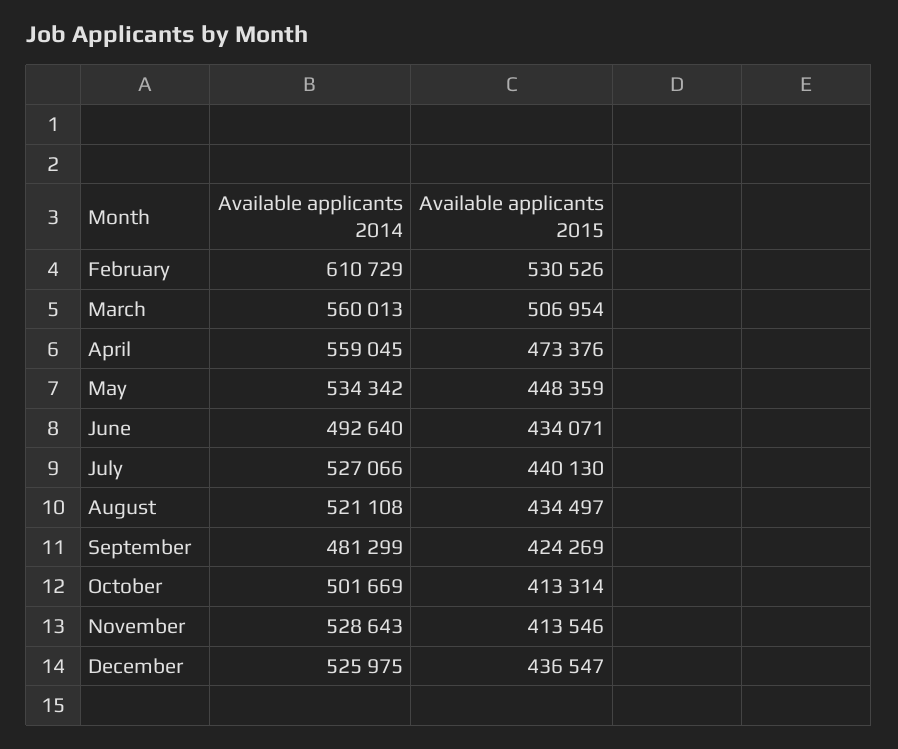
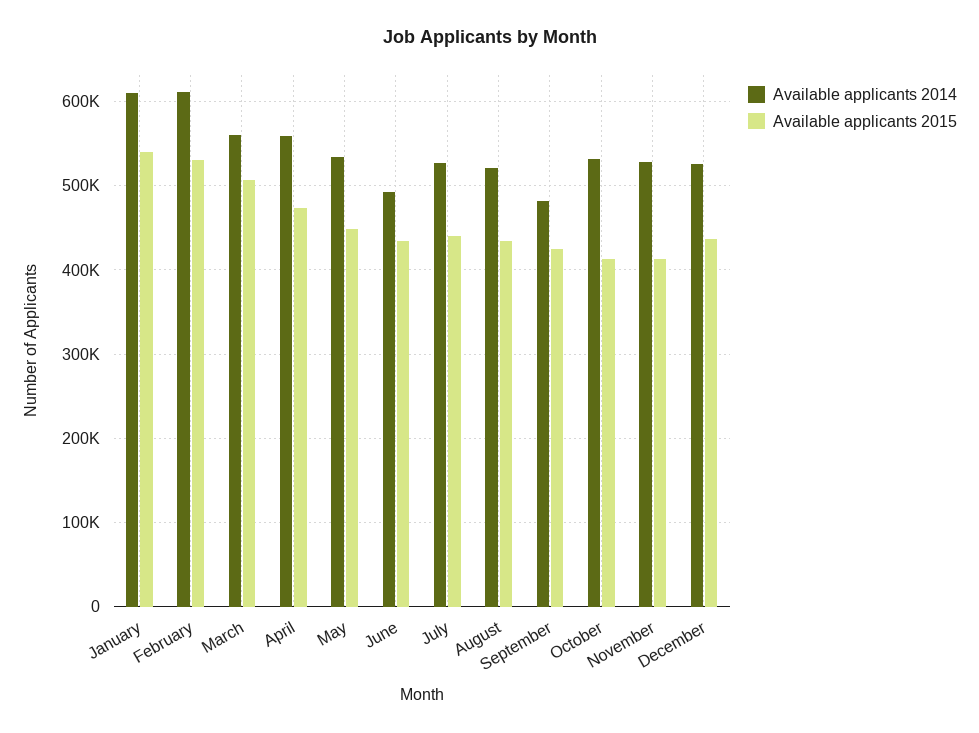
Available applicants 2014, October: 501669 -> 530000
Available applicants 2014, January: none -> 610000
Available applicants 2015, January: none -> 540000

